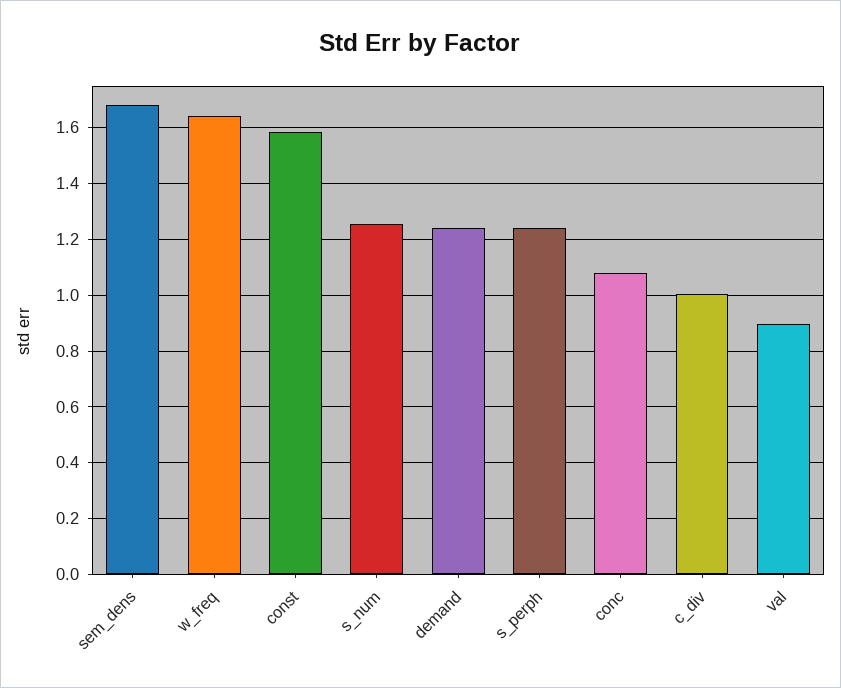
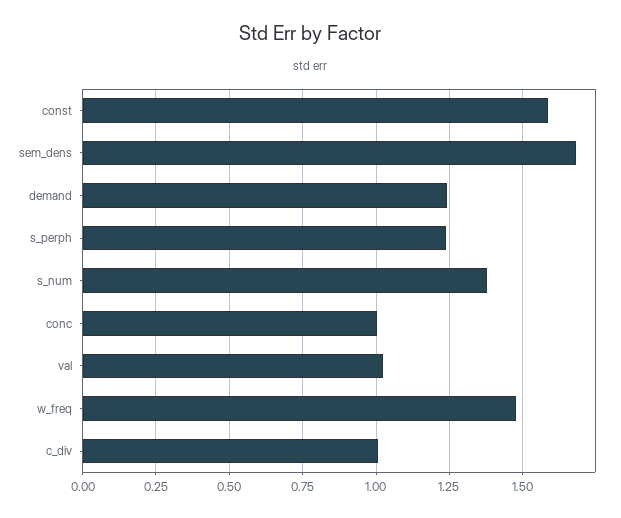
w_freq: 1.65 -> 1.475
s_num: 1.25 -> 1.375
conc: 1.075 -> 1
val: 0.9 -> 1.025

